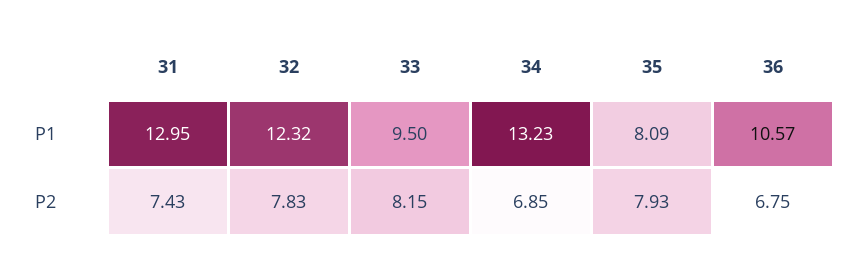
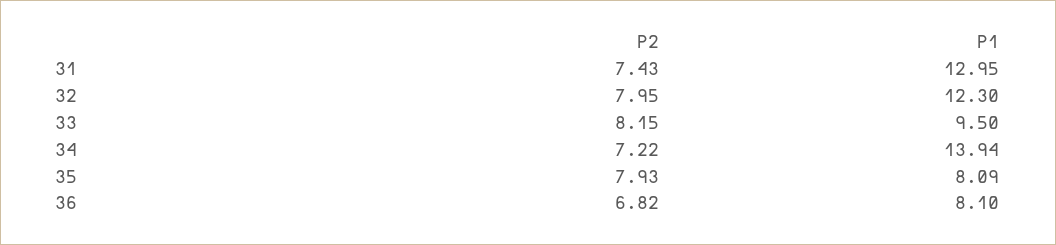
32, P1: 12.32 -> 12.3
34, P1: 13.23 -> 13.94
36, P1: 10.57 -> 8.1
32, P2: 7.83 -> 7.95
34, P2: 6.85 -> 7.22
36, P2: 6.75 -> 6.82

